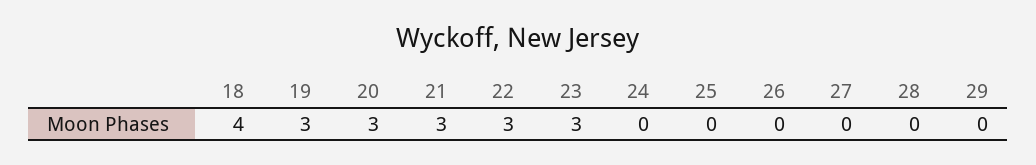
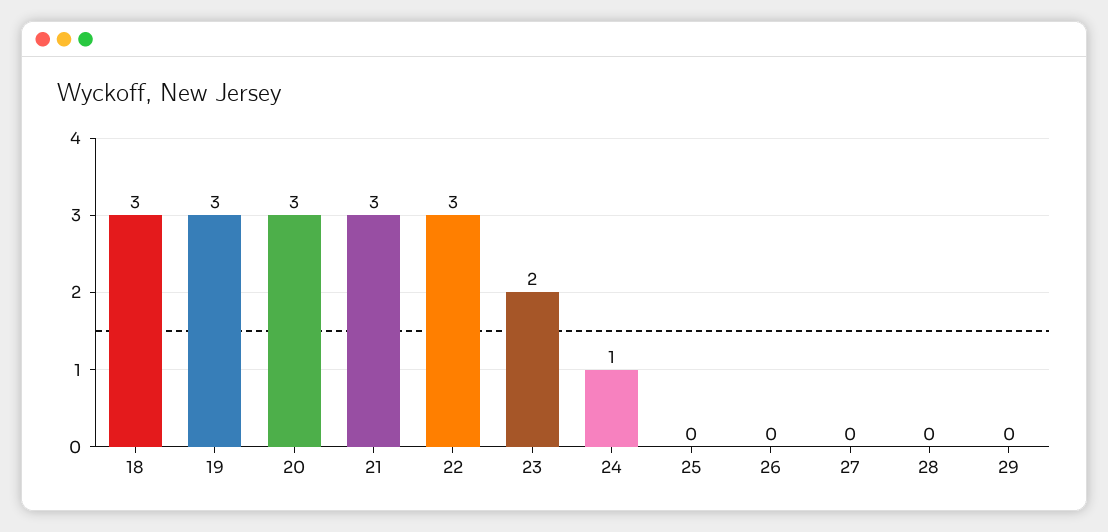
18: 4 -> 3
23: 3 -> 2
24: 0 -> 1

